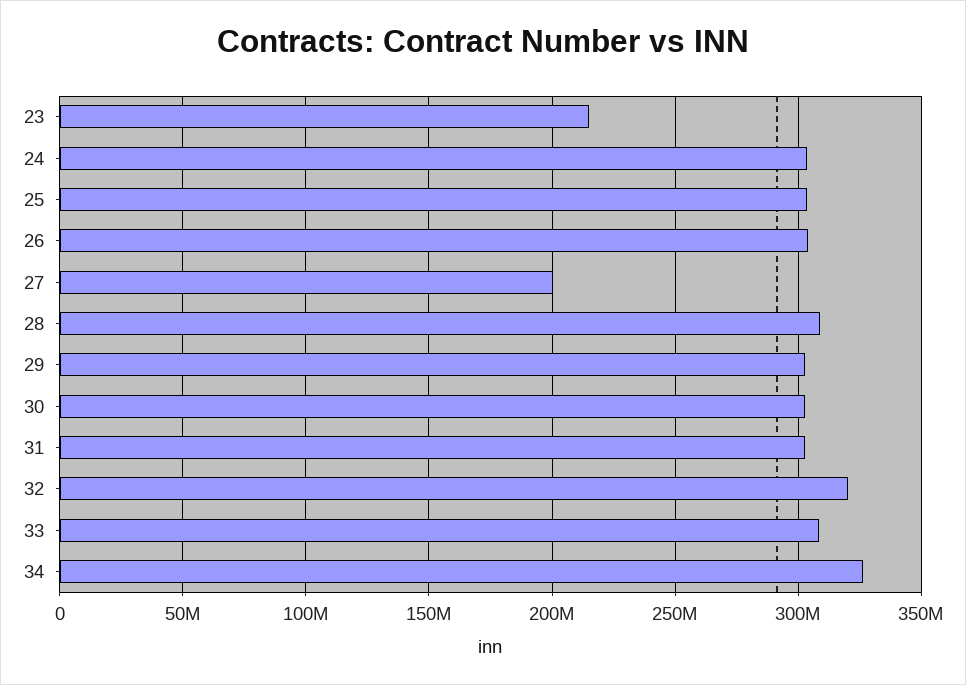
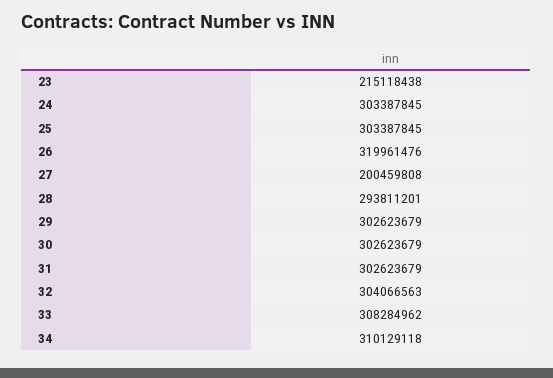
26: 305000000 -> 319961476
28: 310000000 -> 293811201
32: 320000000 -> 304066563
34: 325000000 -> 310129118

